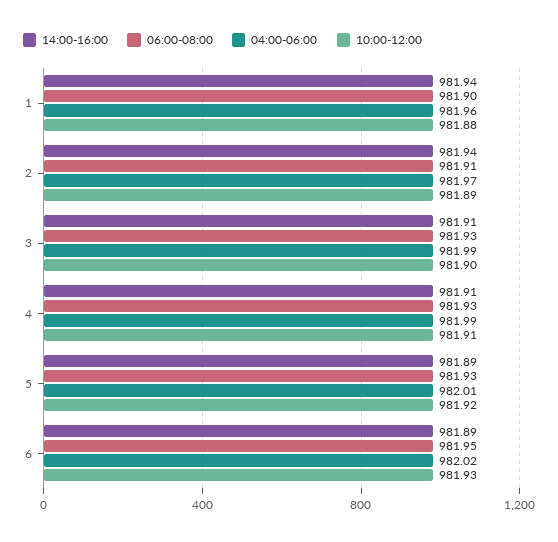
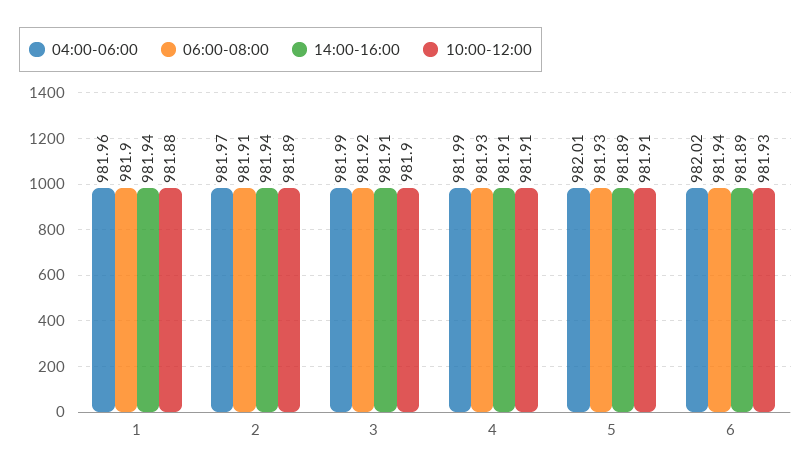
06:00-08:00, 3: 981.93 -> 981.92
10:00-12:00, 5: 981.92 -> 981.91
06:00-08:00, 6: 981.95 -> 981.94

